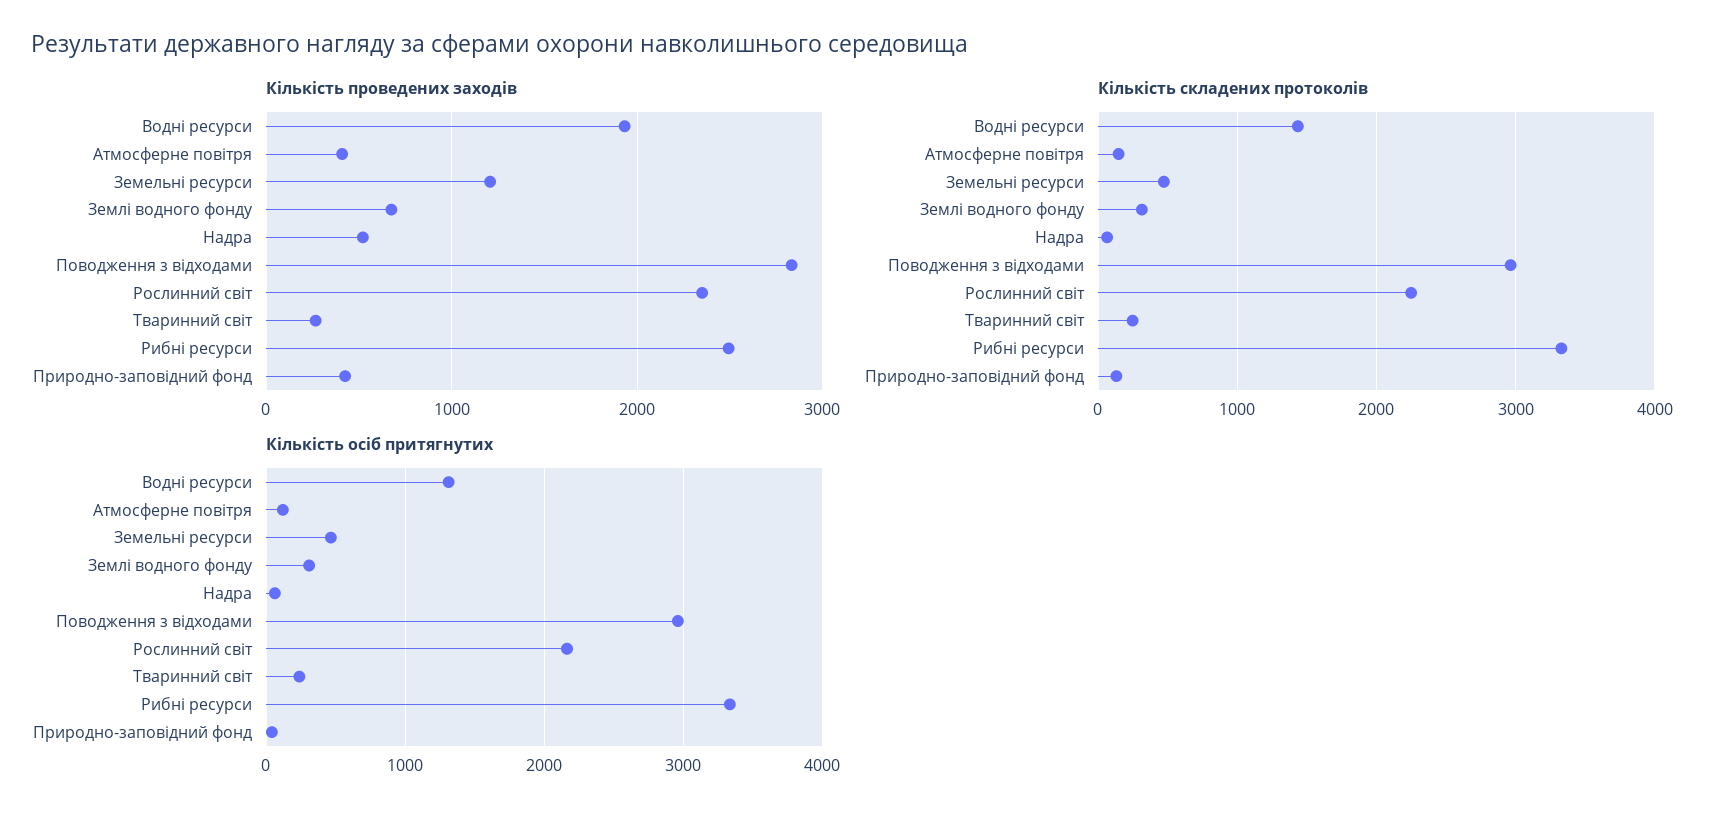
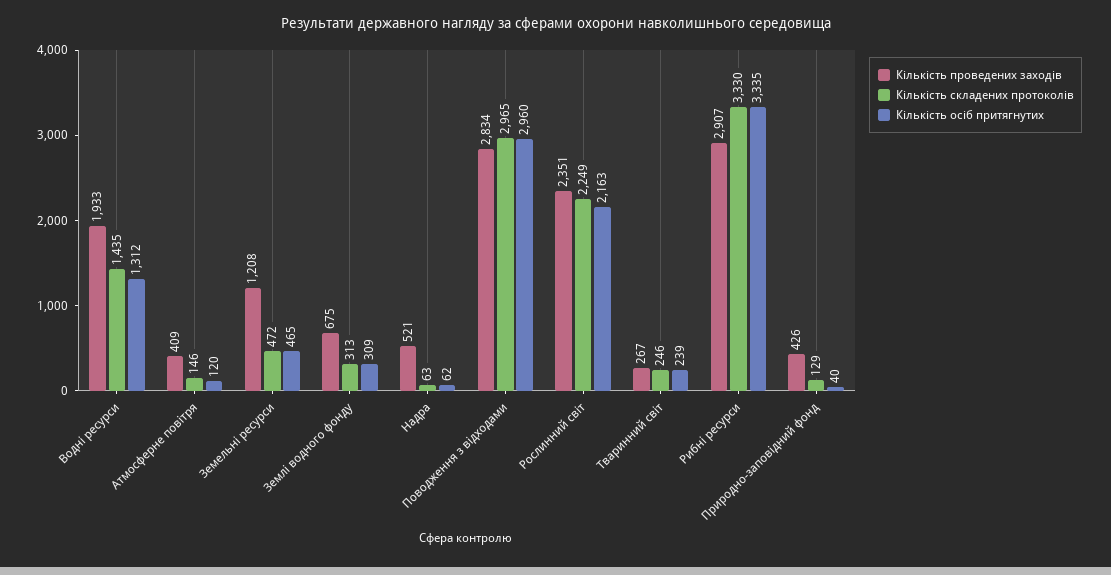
Кількість проведених заходів, Рибні ресурси: 2500 -> 2907

